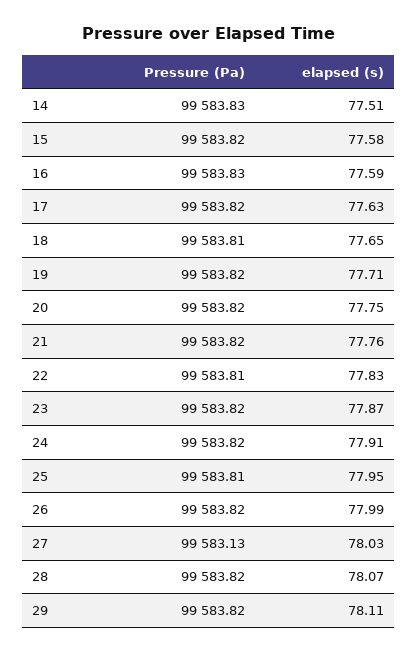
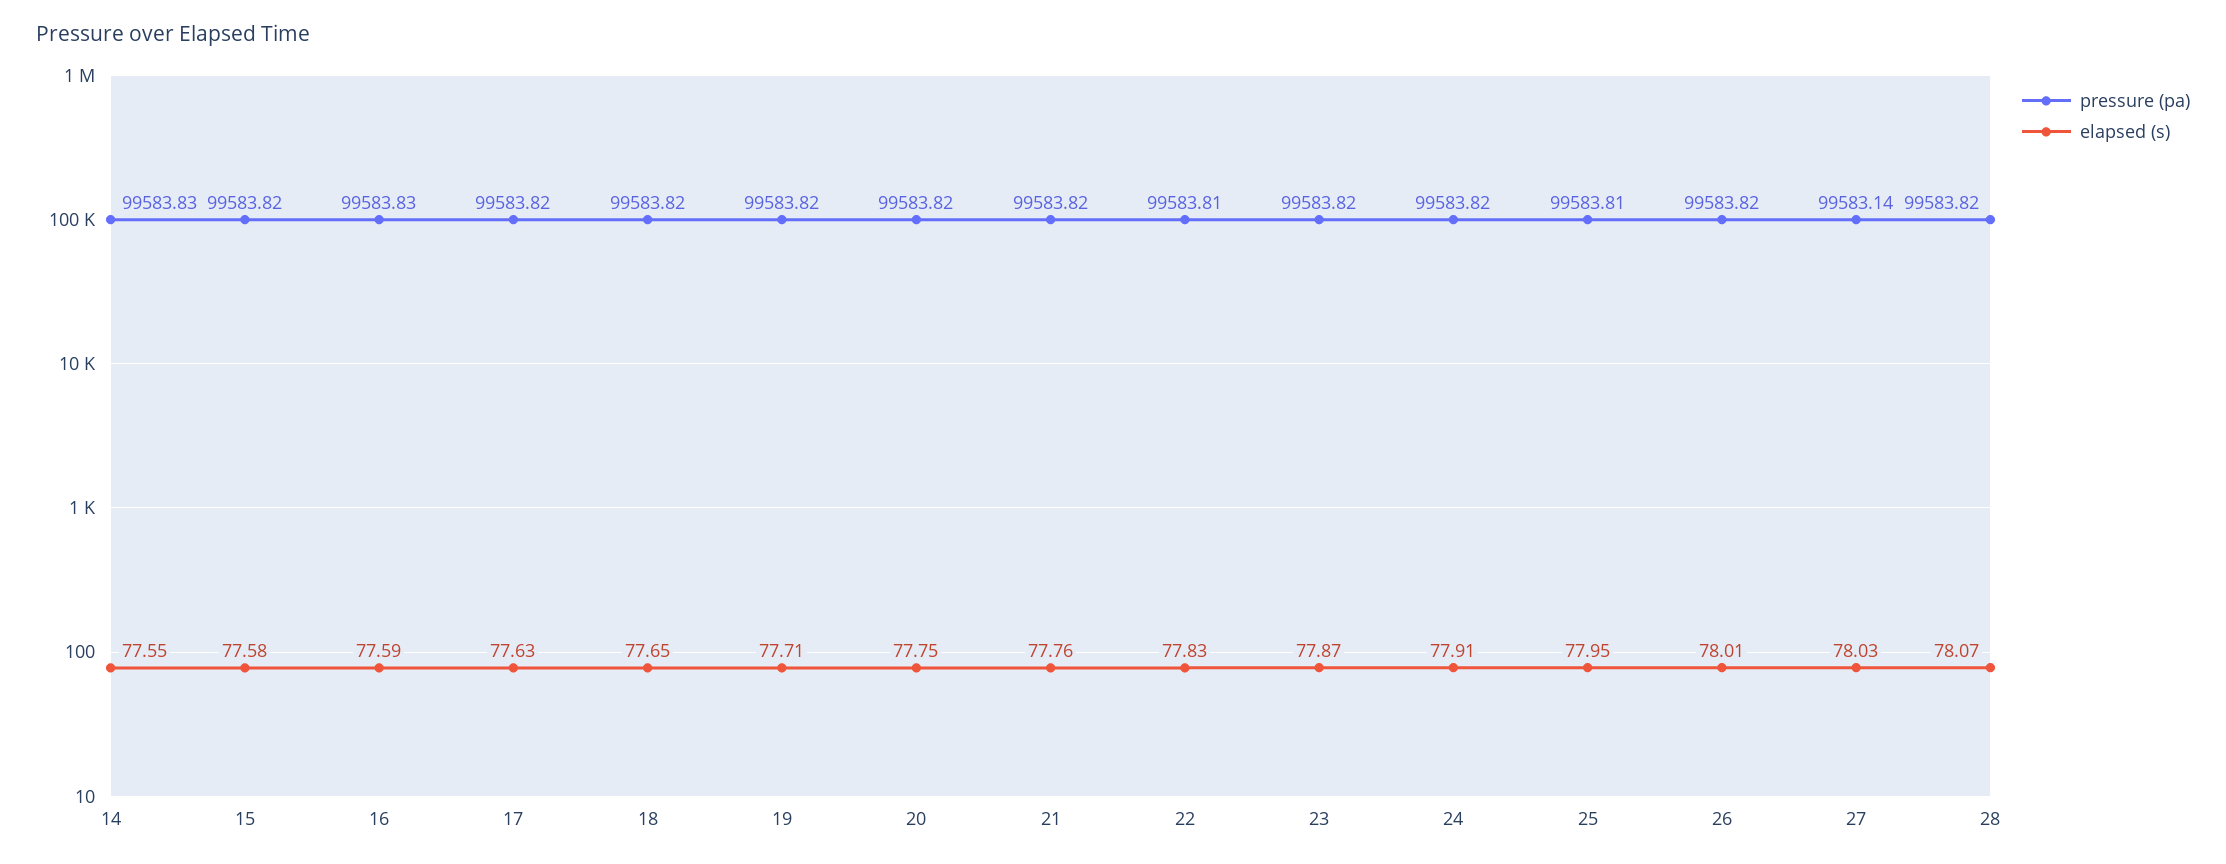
elapsed (s), 14: 77.51 -> 77.55
Pressure (Pa), 18: 99583.81 -> 99583.82
elapsed (s), 26: 77.99 -> 78.01
Pressure (Pa), 27: 99583.13 -> 99583.14
Pressure (Pa), 29: 99583.82 -> none
elapsed (s), 29: 78.11 -> none

